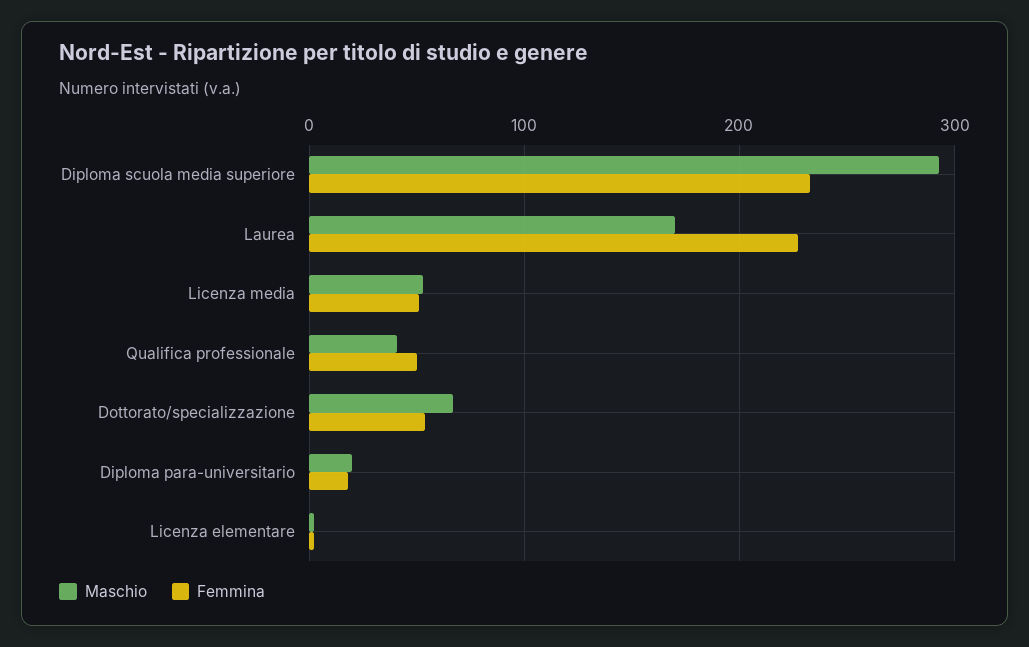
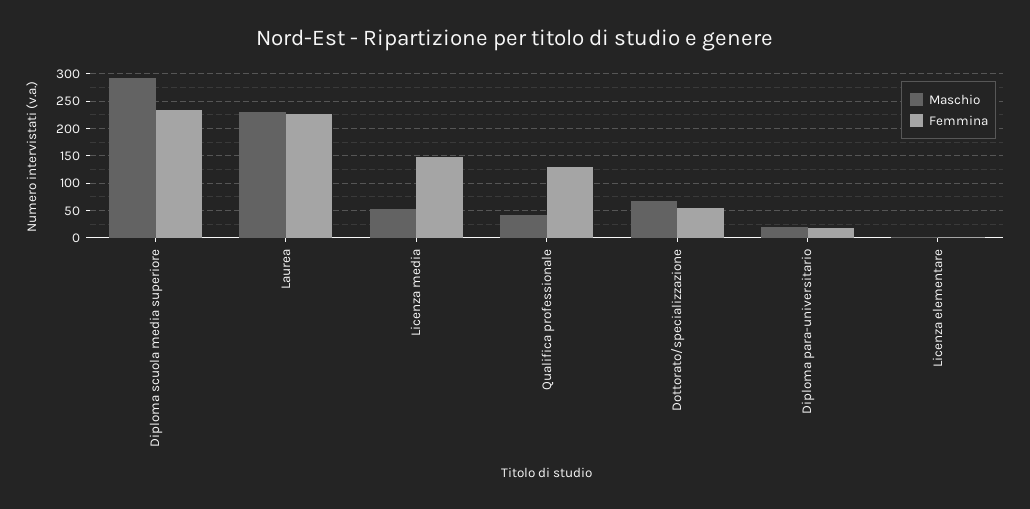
Maschio, Laurea: 170 -> 225
Femmina, Licenza media: 50 -> 150
Femmina, Qualifica professionale: 50 -> 125

